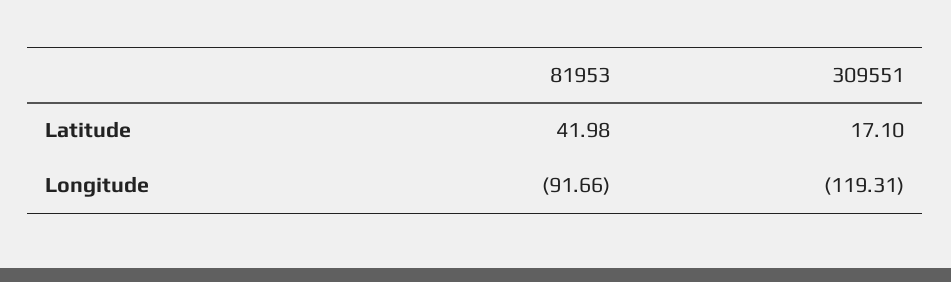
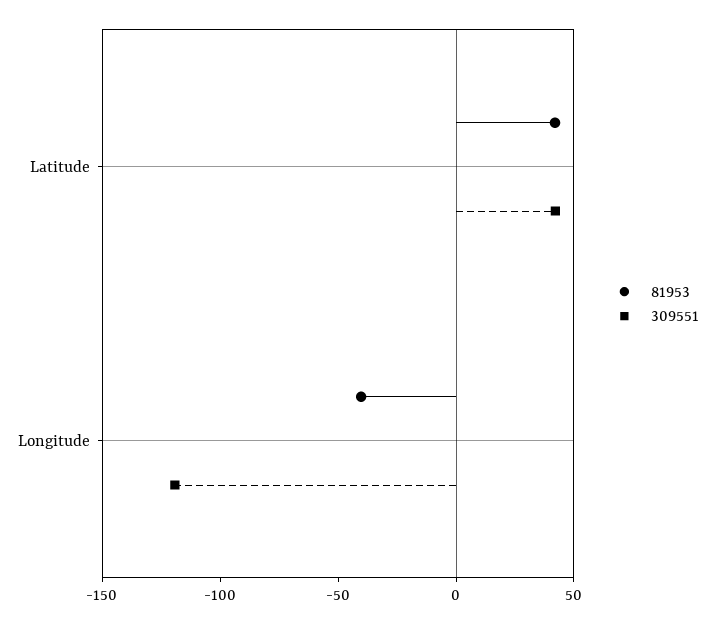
309551, Latitude: 17.1 -> 40
81953, Longitude: -91.66 -> -40

